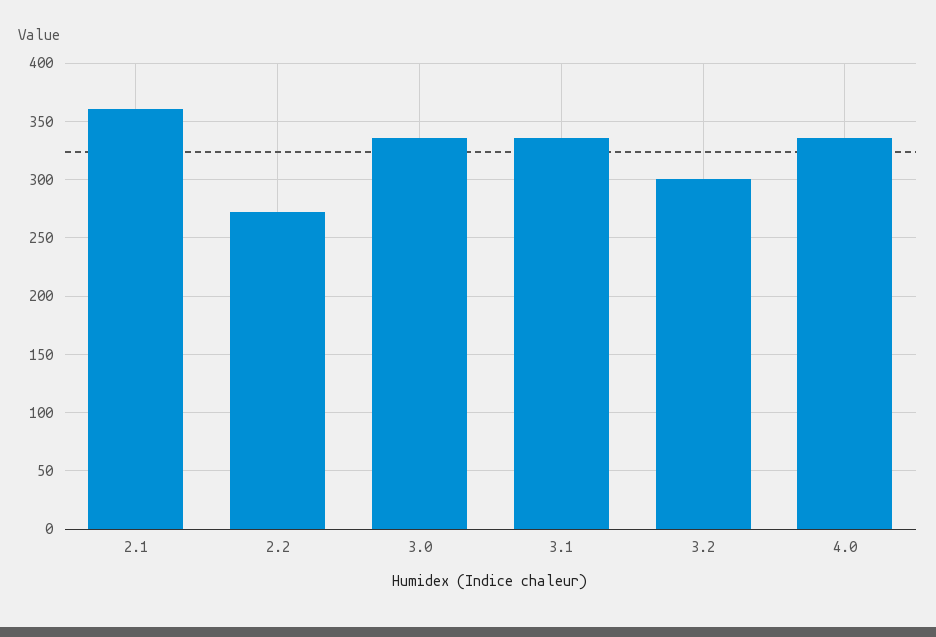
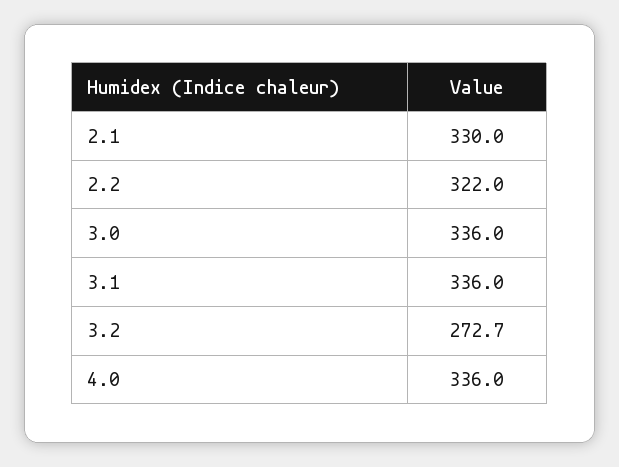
2.1: 360 -> 330
2.2: 270 -> 322
3.2: 300 -> 272.7

